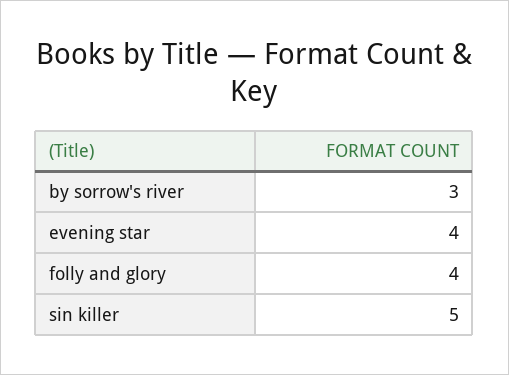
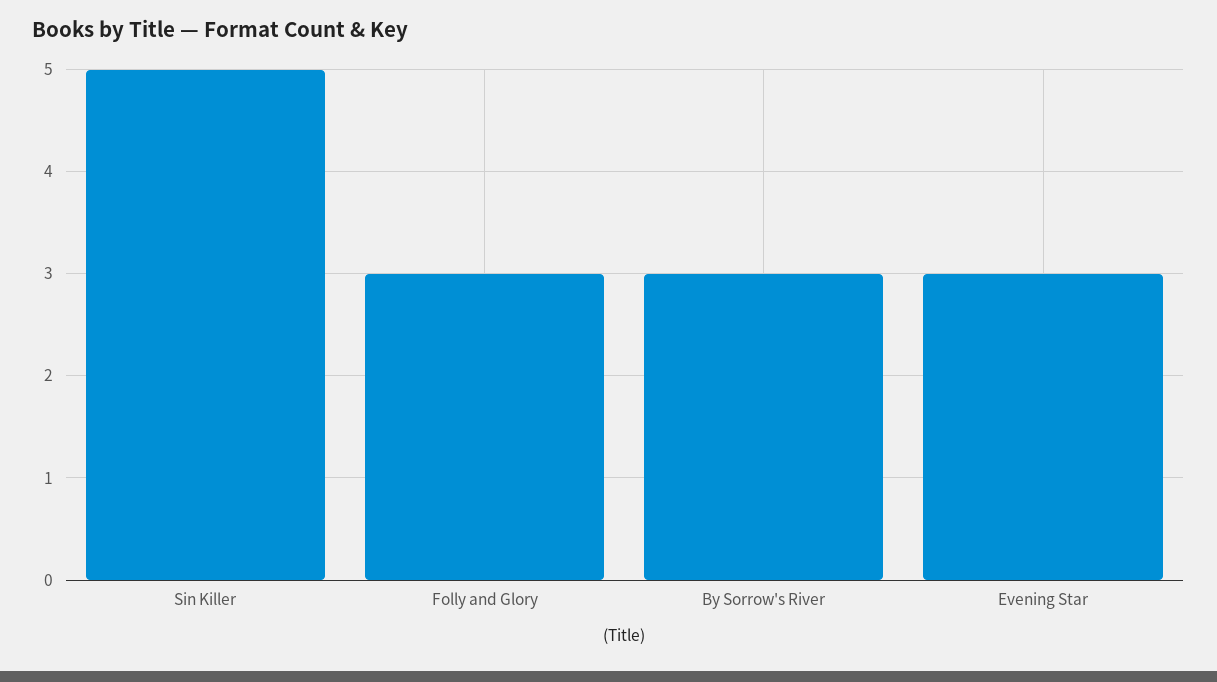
evening star: 4 -> 3
folly and glory: 4 -> 3

